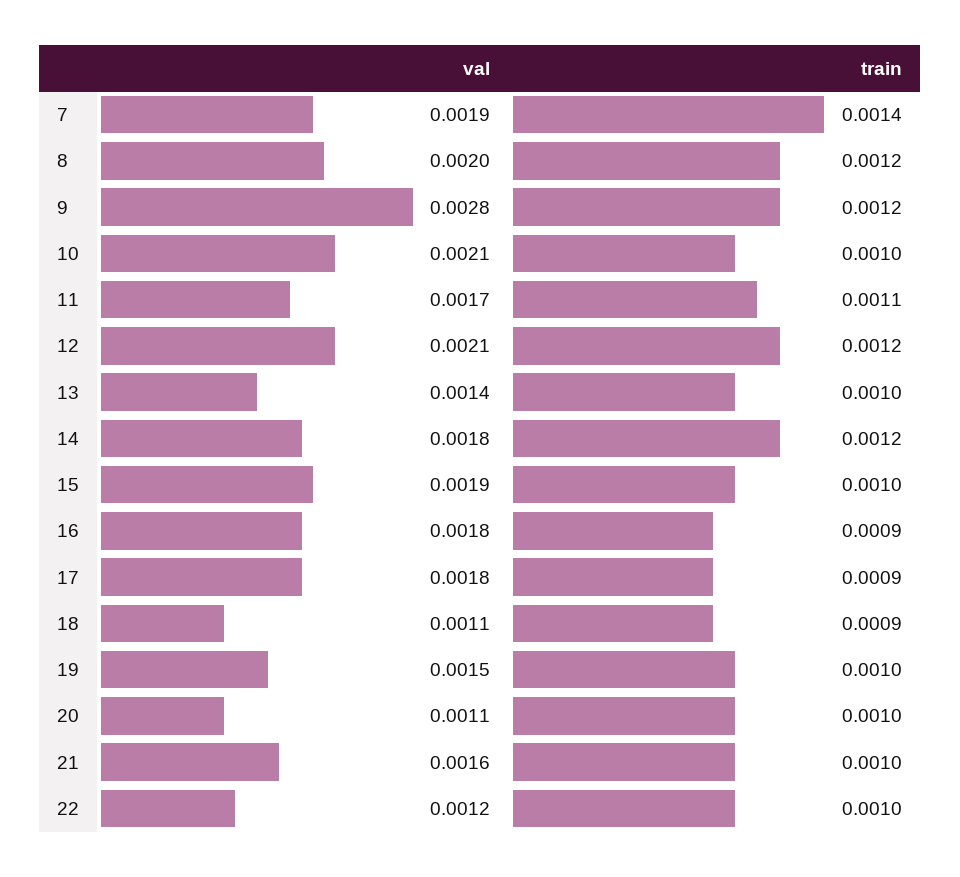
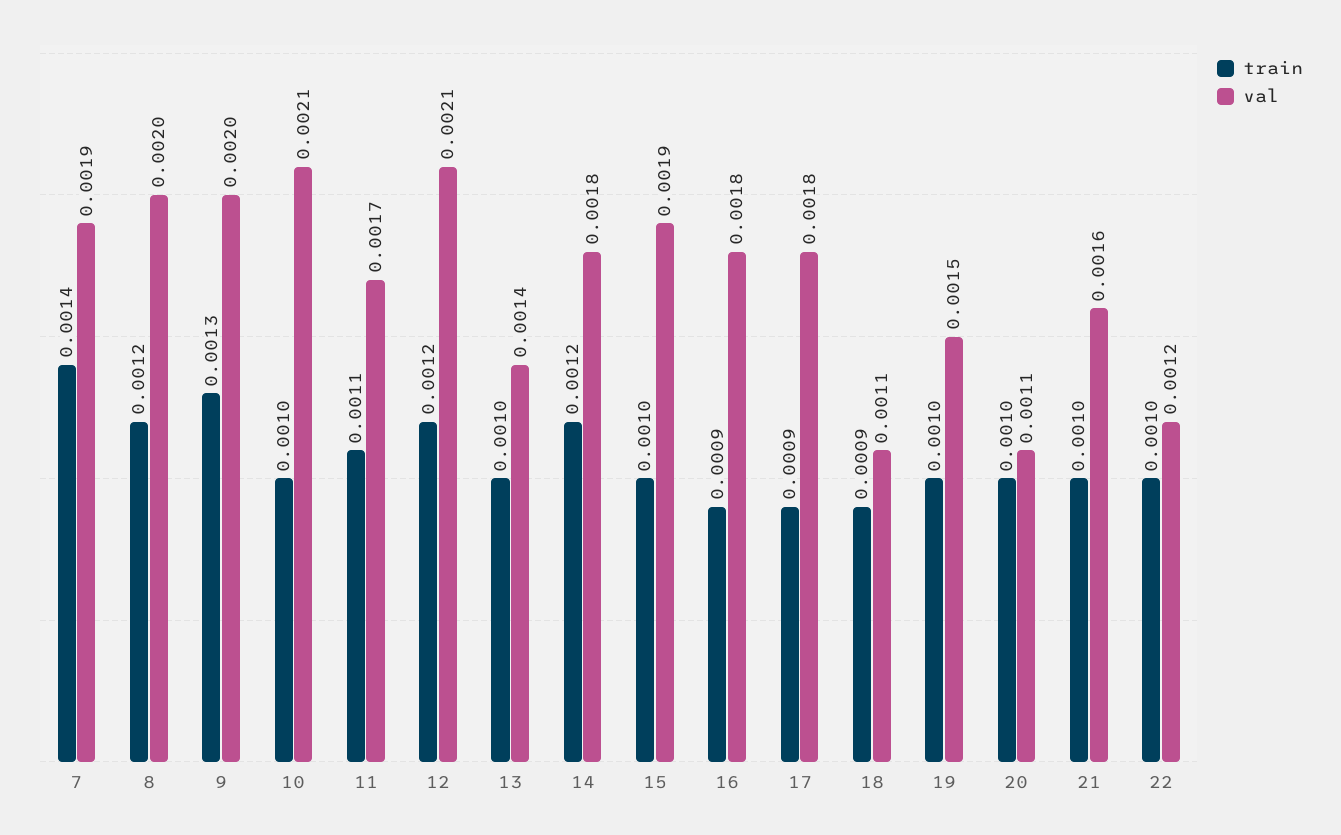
val, 9: 0.0028 -> 0.002
train, 9: 0.0012 -> 0.0013

